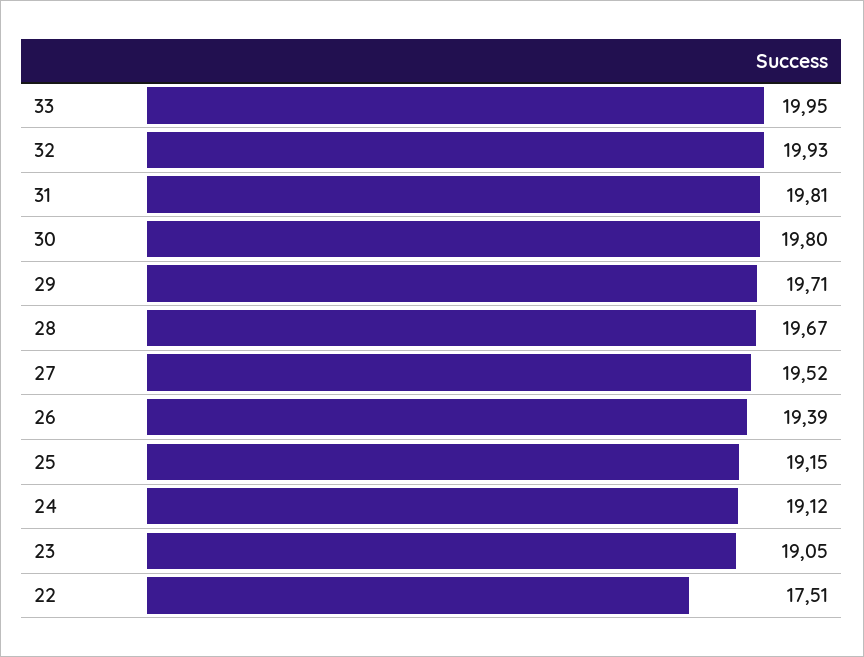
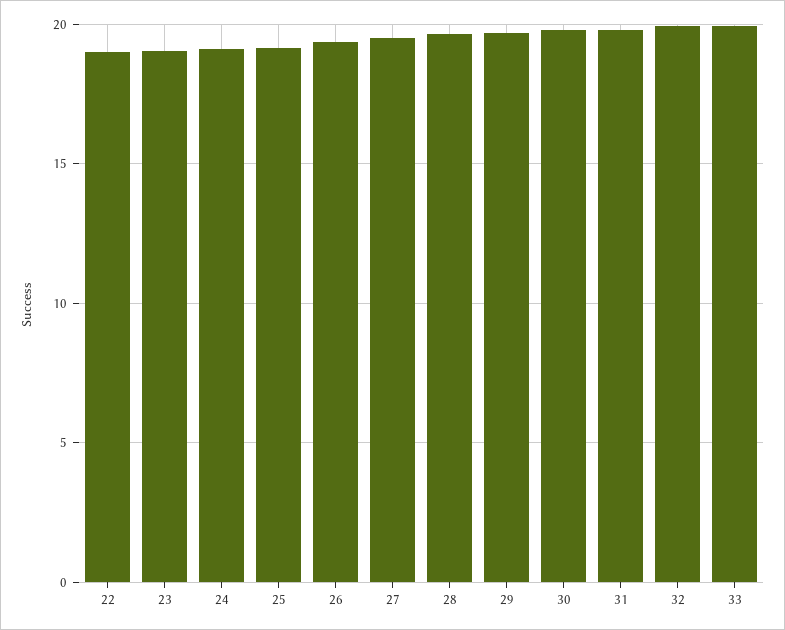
22: 17.51 -> 19

